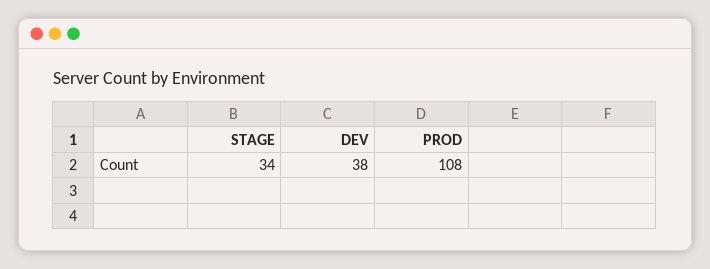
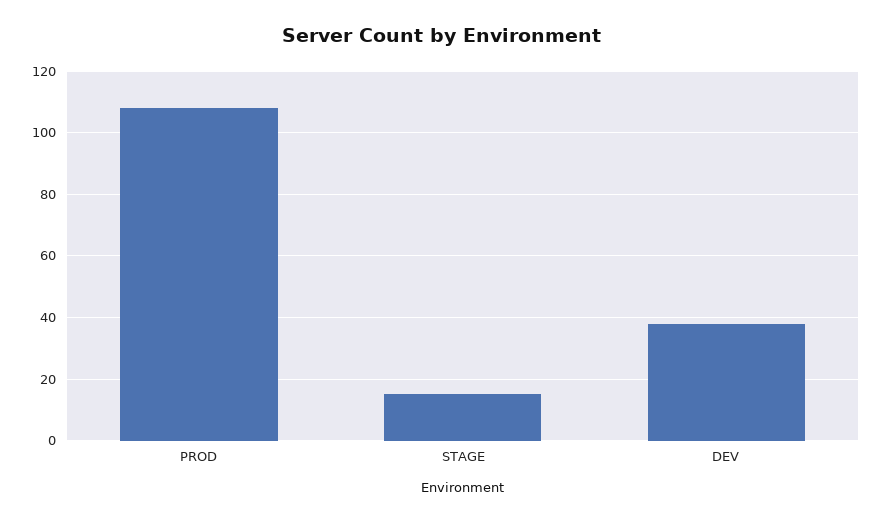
STAGE: 34 -> 15

